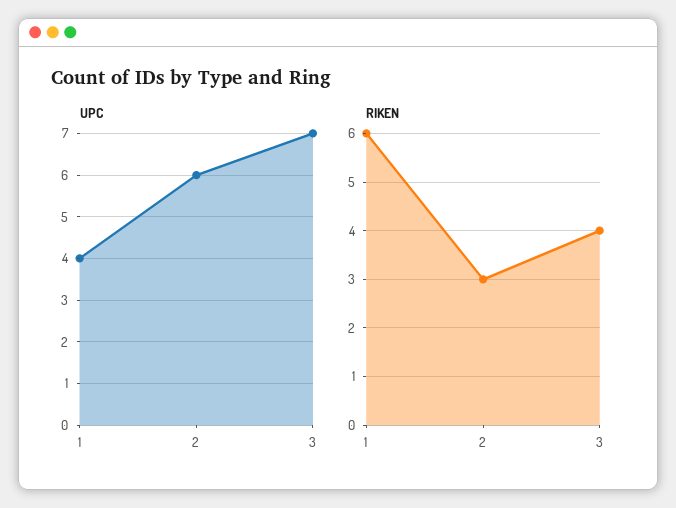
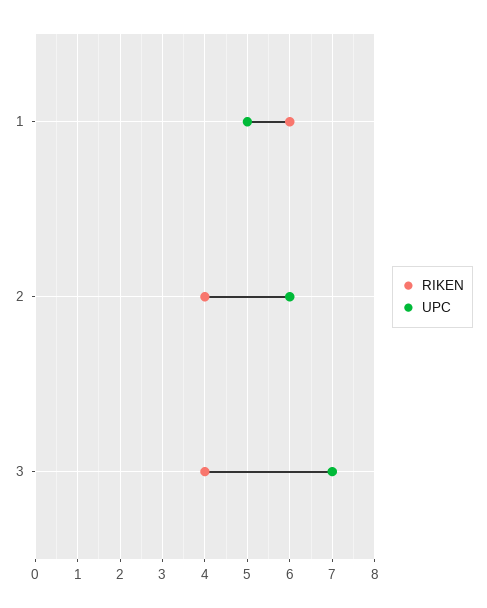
UPC, 1: 4 -> 5
RIKEN, 2: 3 -> 4

